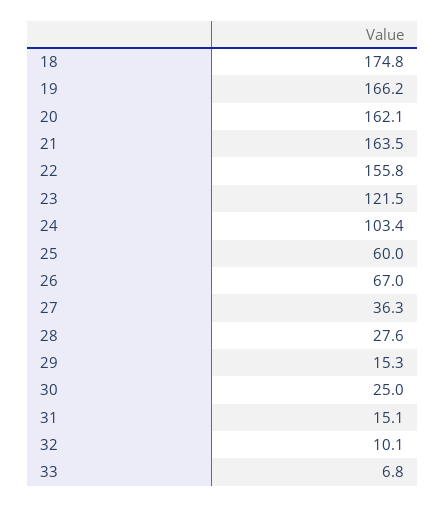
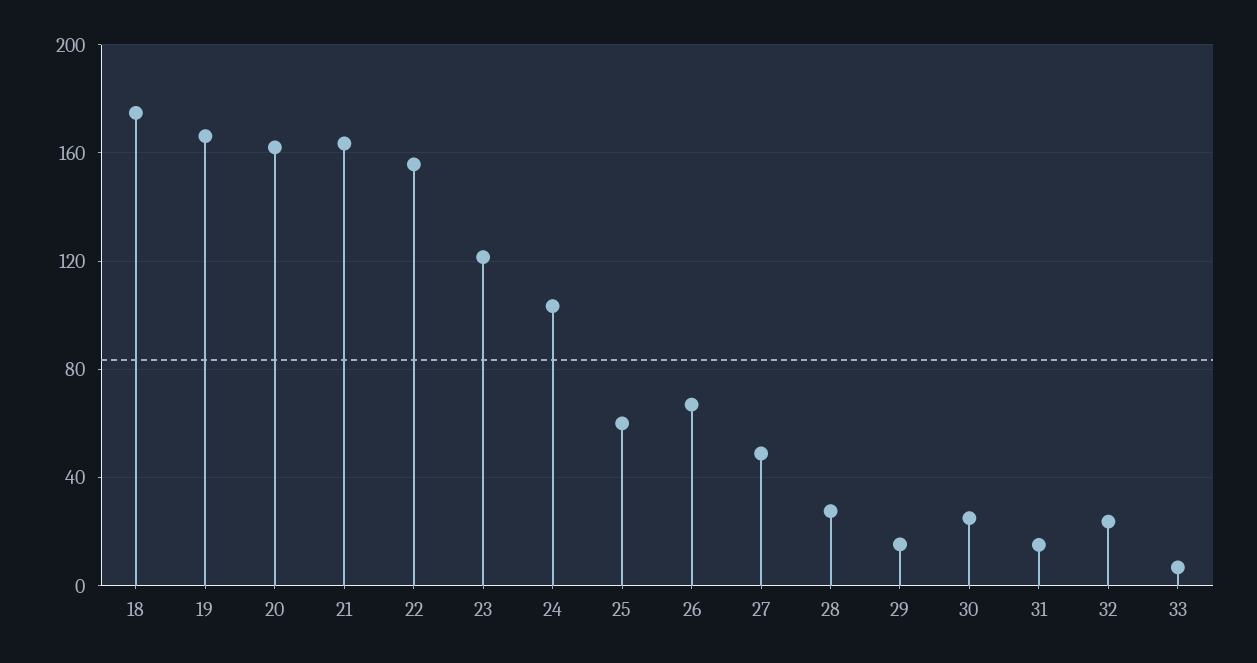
27: 36.3 -> 50
32: 10.1 -> 25

